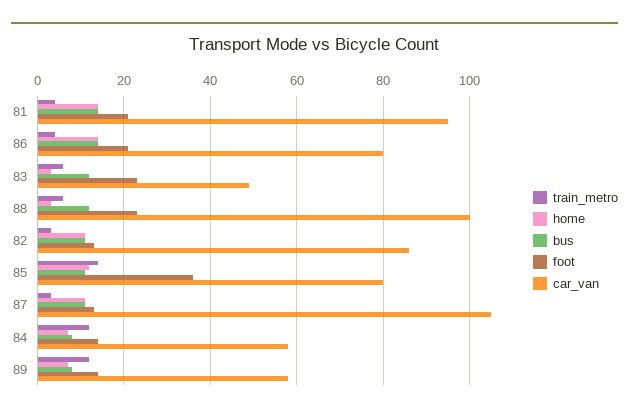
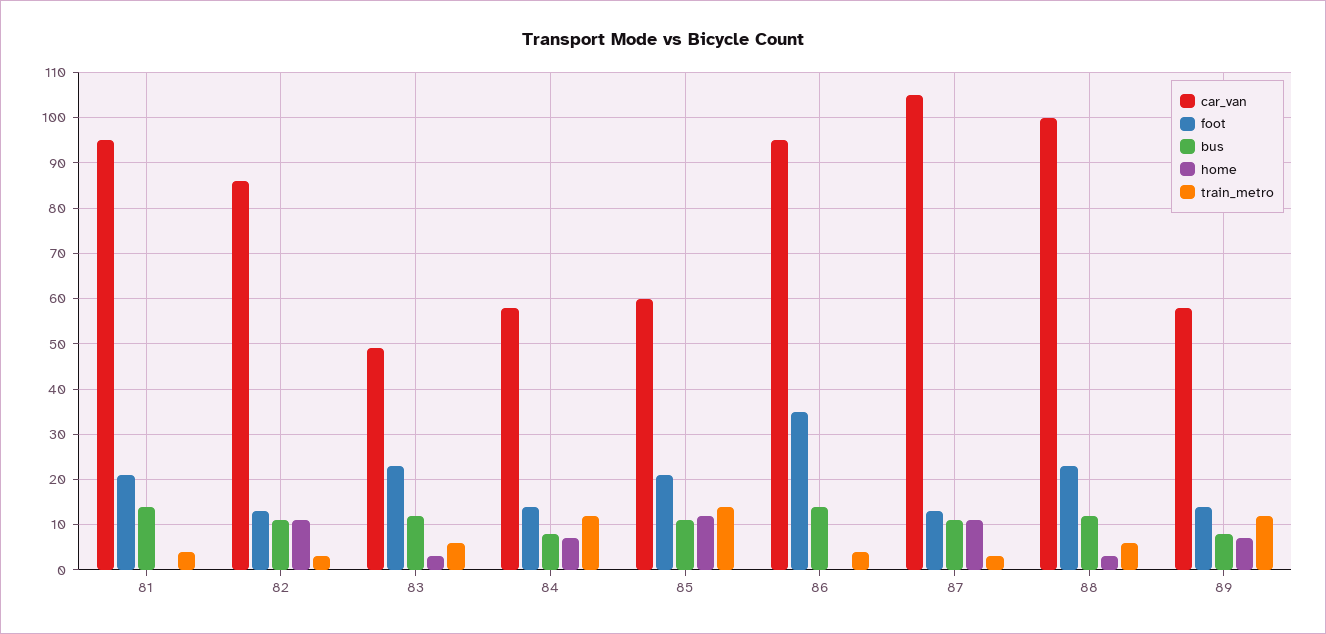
home, 81: 15 -> 0
home, 86: 15 -> 0
foot, 86: 20 -> 35
car_van, 86: 80 -> 95
foot, 85: 35 -> 20
car_van, 85: 80 -> 60

